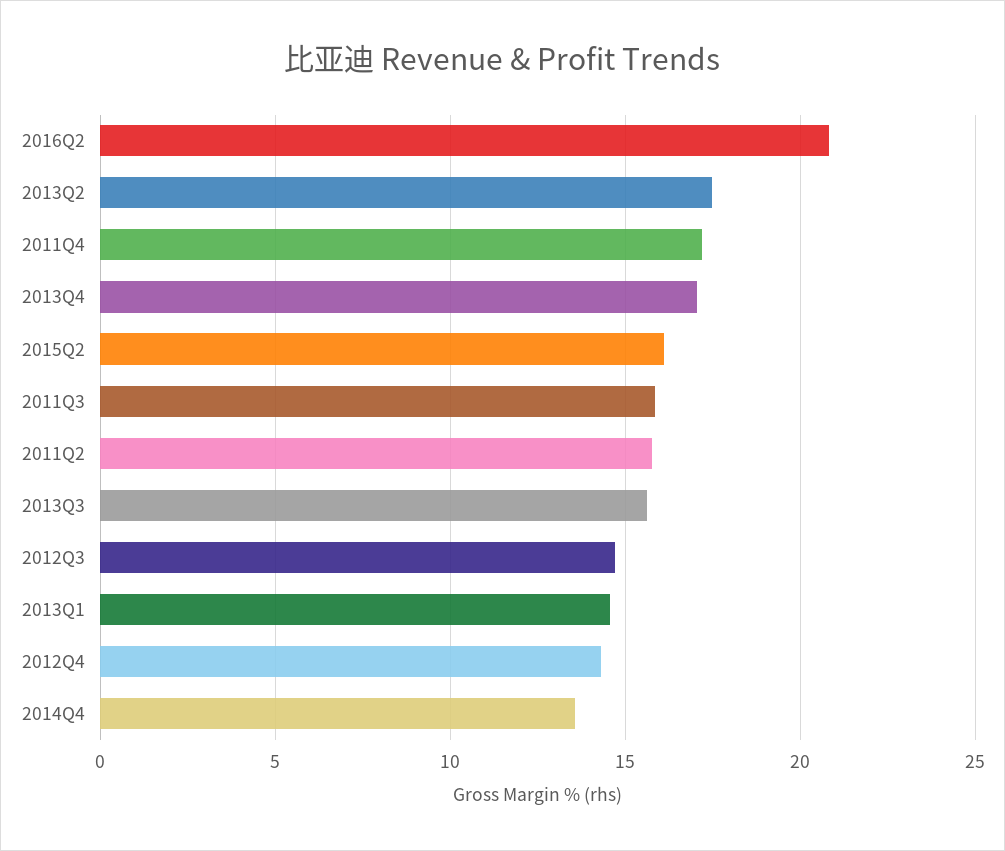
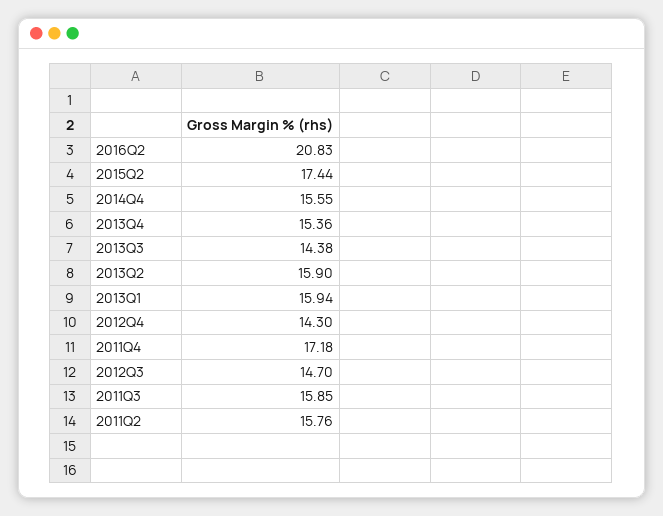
2013Q2: 17.5 -> 15.9
2013Q4: 17 -> 15.36
2015Q2: 16 -> 17.44
2013Q3: 15.5 -> 14.38
2013Q1: 14.5 -> 15.94
2014Q4: 13.5 -> 15.55

